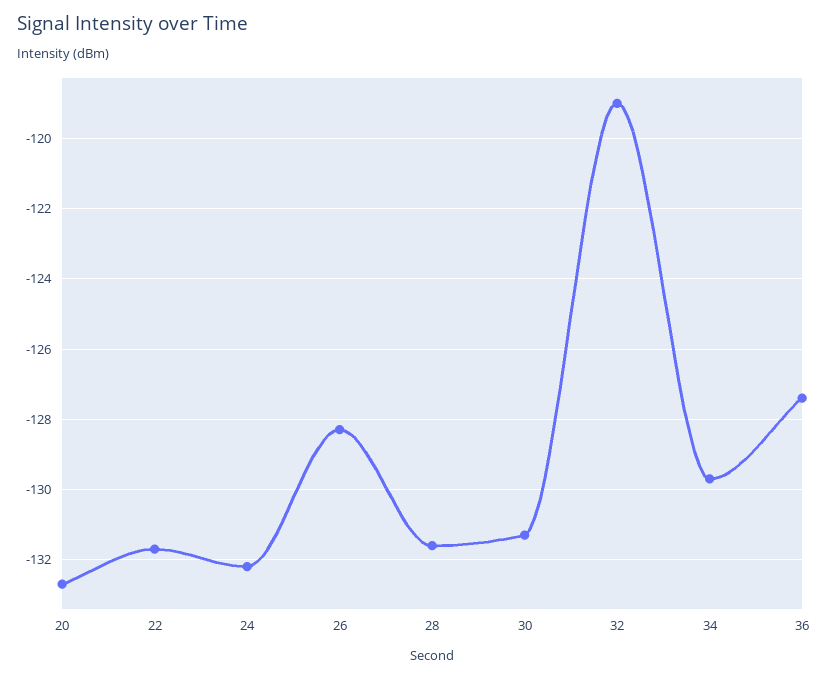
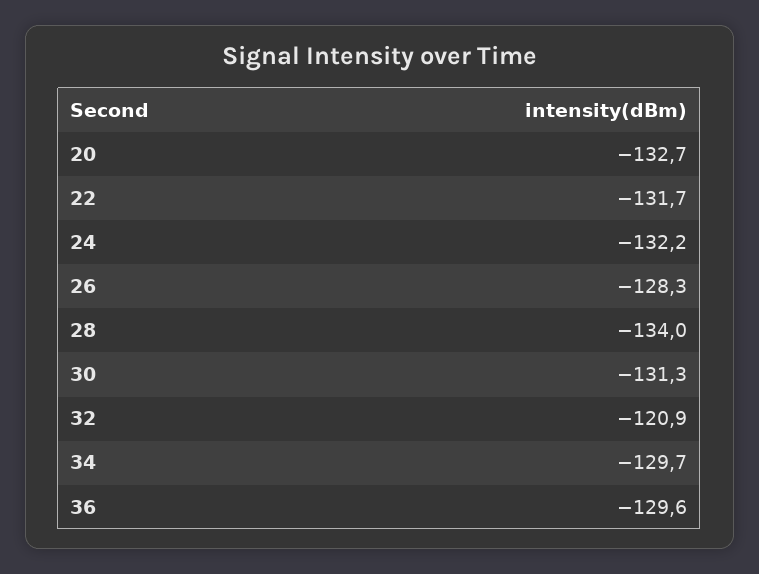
28: -131.5 -> -134
32: -119 -> -120.9
36: -127.5 -> -129.6

